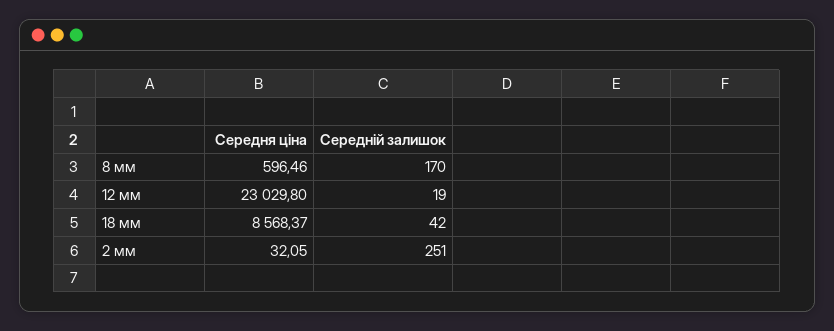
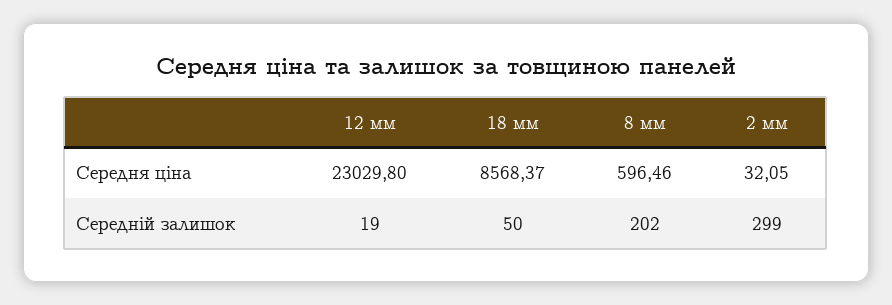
Середній залишок, 8 мм: 170 -> 202
Середній залишок, 18 мм: 42 -> 50
Середній залишок, 2 мм: 251 -> 299

